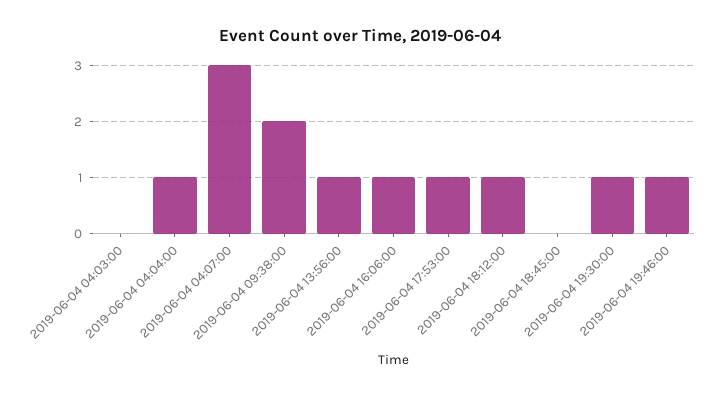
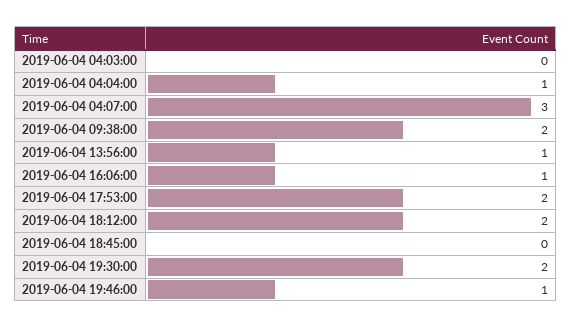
2019-06-04 17:53:00: 1 -> 2
2019-06-04 18:12:00: 1 -> 2
2019-06-04 19:30:00: 1 -> 2

